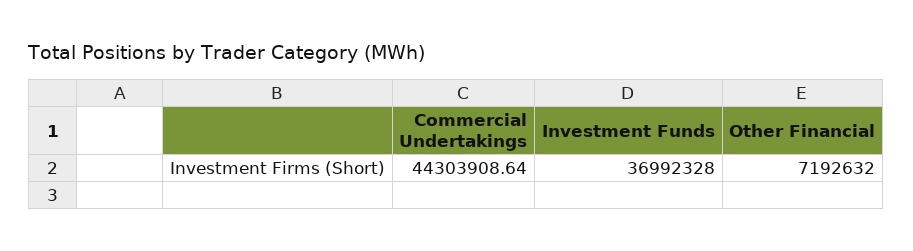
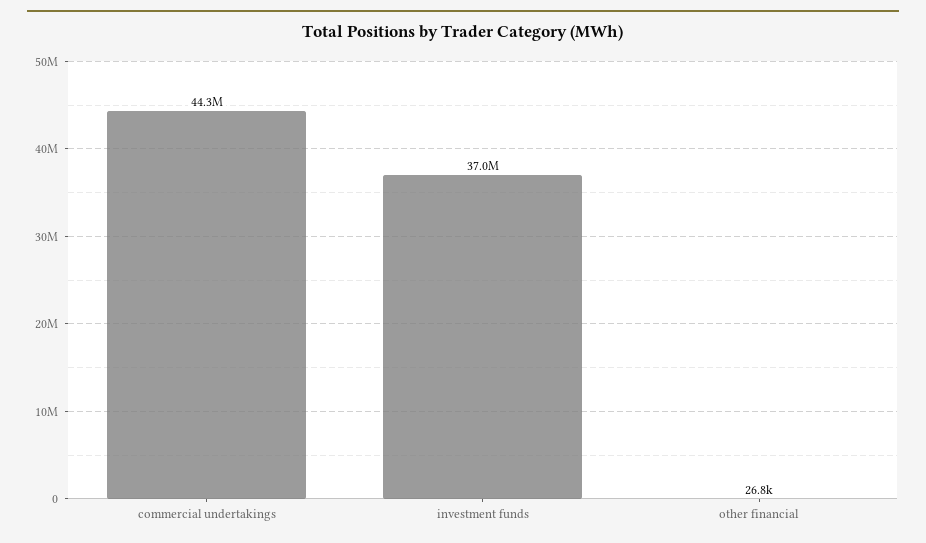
Other Financial: 7192632 -> 26800

